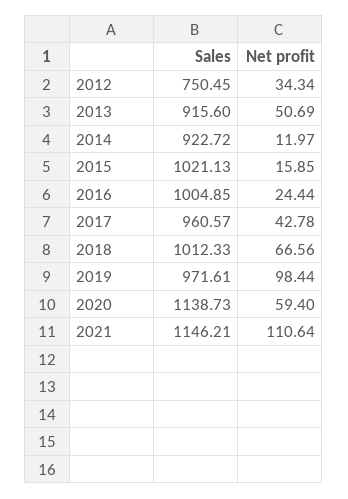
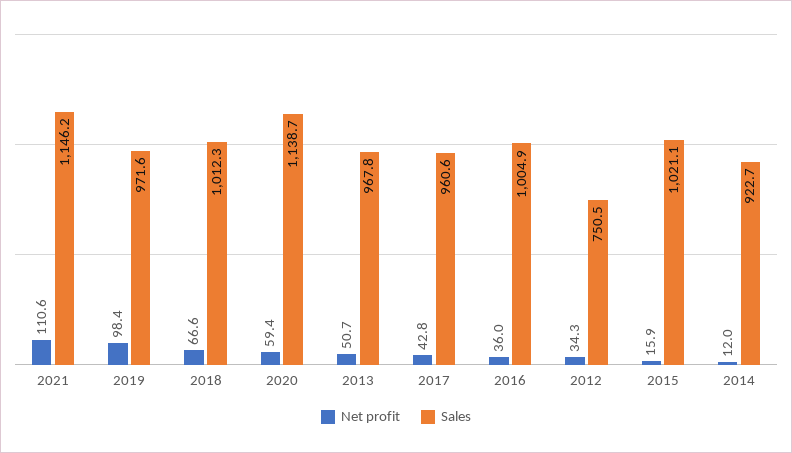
Sales, 2013: 915.6 -> 967.8
Net profit, 2016: 24.44 -> 36

